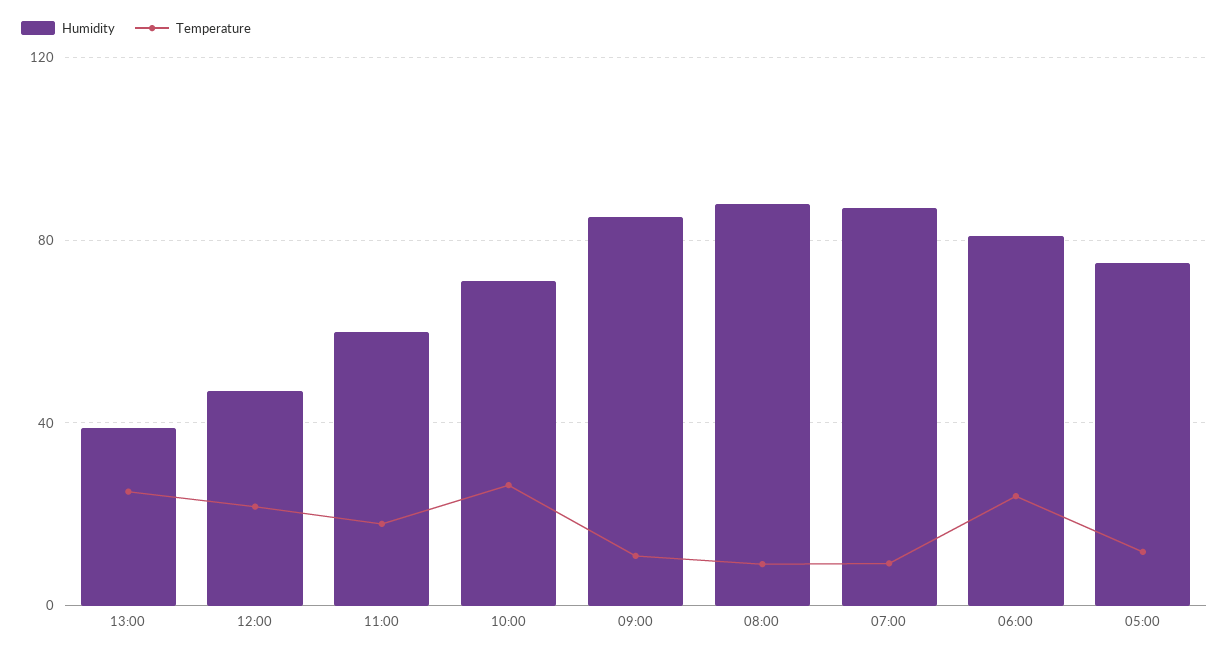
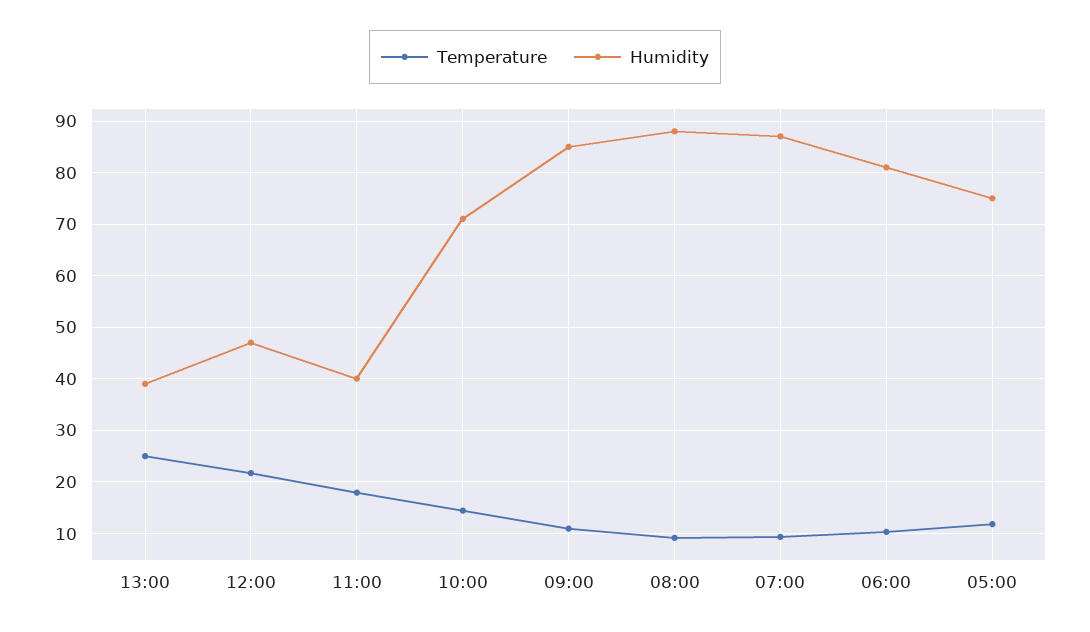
Humidity, 11:00: 60 -> 40
Temperature, 10:00: 25 -> 14
Temperature, 06:00: 25 -> 10

